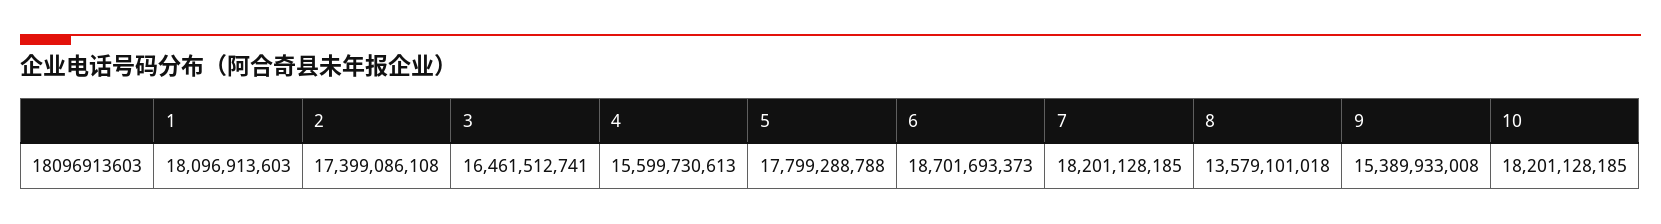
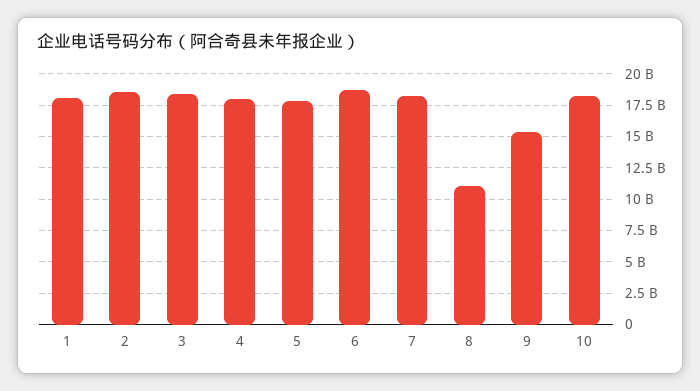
2: 17399086108 -> 18500000000
3: 16461512741 -> 18500000000
4: 15599730613 -> 18000000000
8: 13579101018 -> 11000000000

